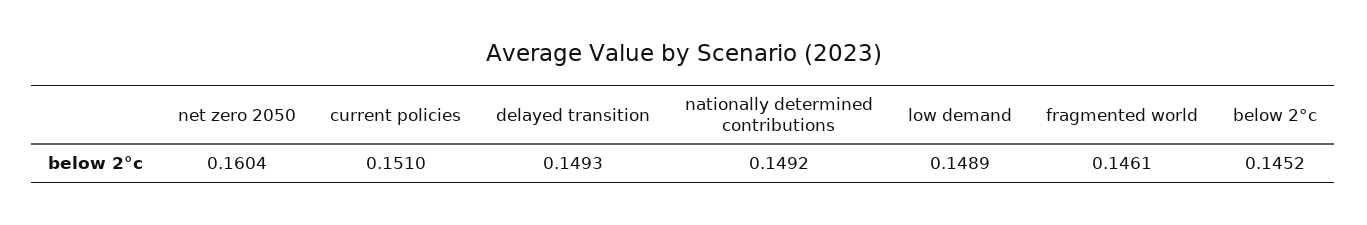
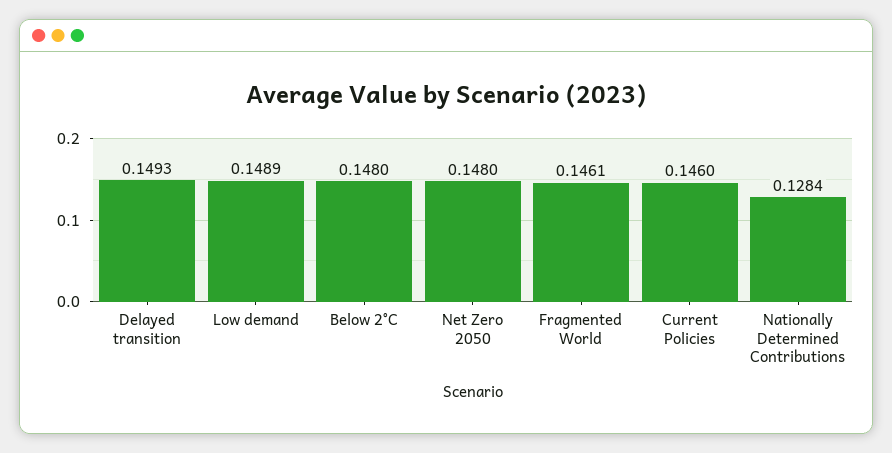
net zero 2050: 0.1604 -> 0.148
current policies: 0.151 -> 0.146
nationally determined contributions: 0.1492 -> 0.1284
below 2°c: 0.1452 -> 0.148

